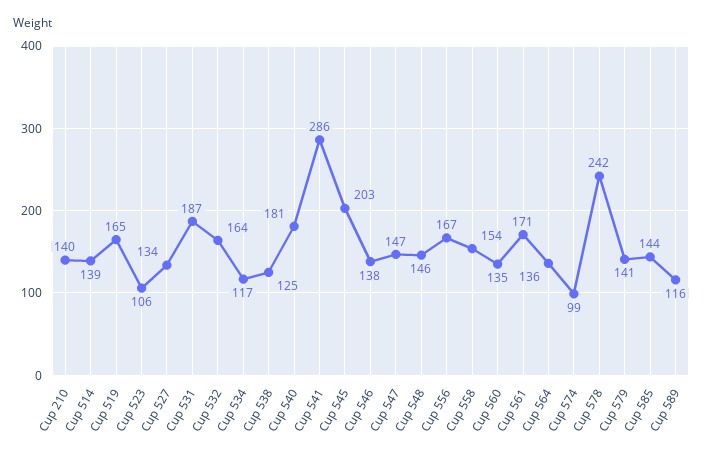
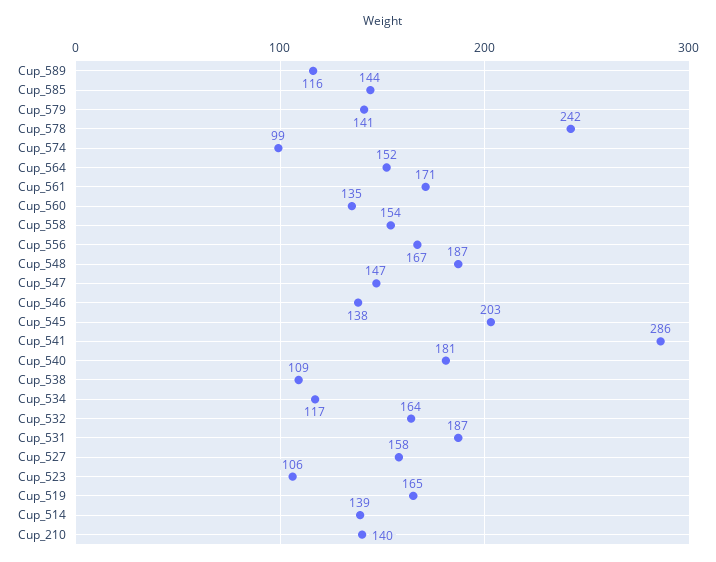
Cup 527: 134 -> 158
Cup 538: 125 -> 109
Cup 548: 146 -> 187
Cup 564: 136 -> 152

